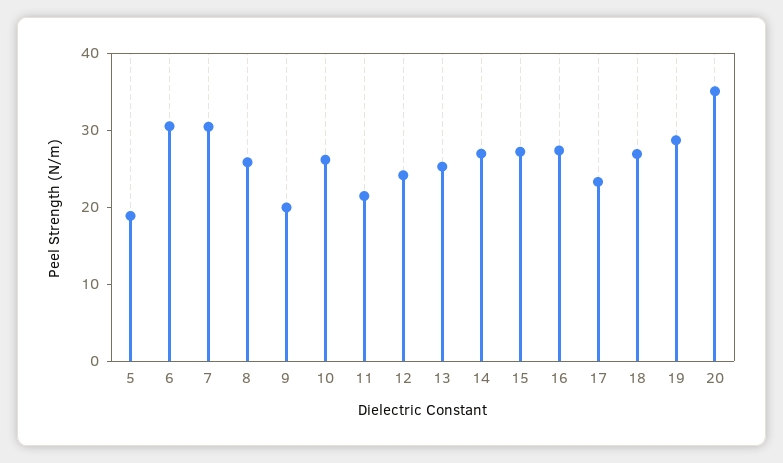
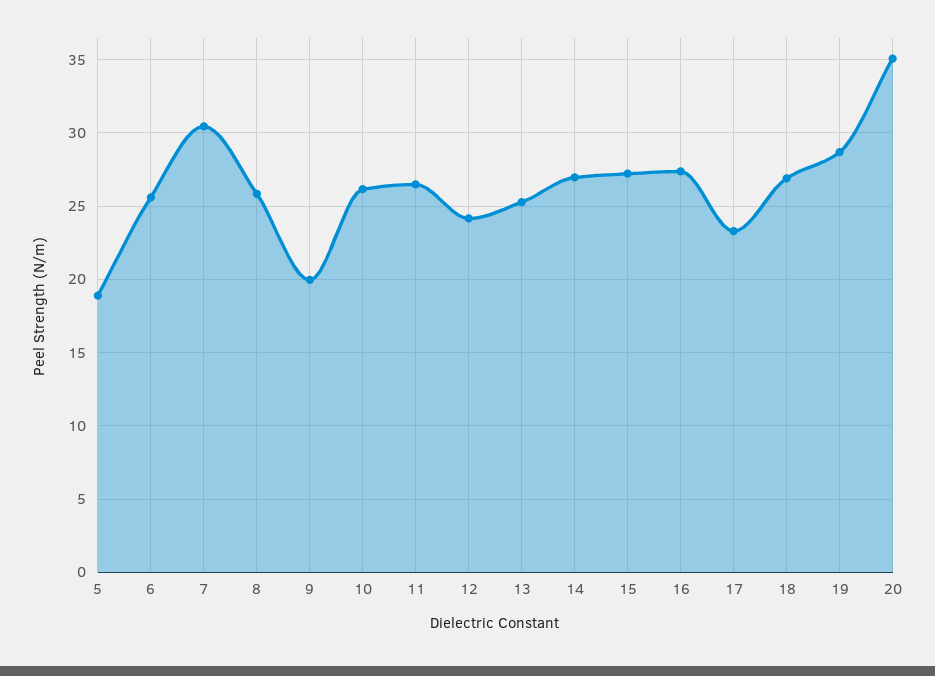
6: 30 -> 25.5
11: 22 -> 26.5

